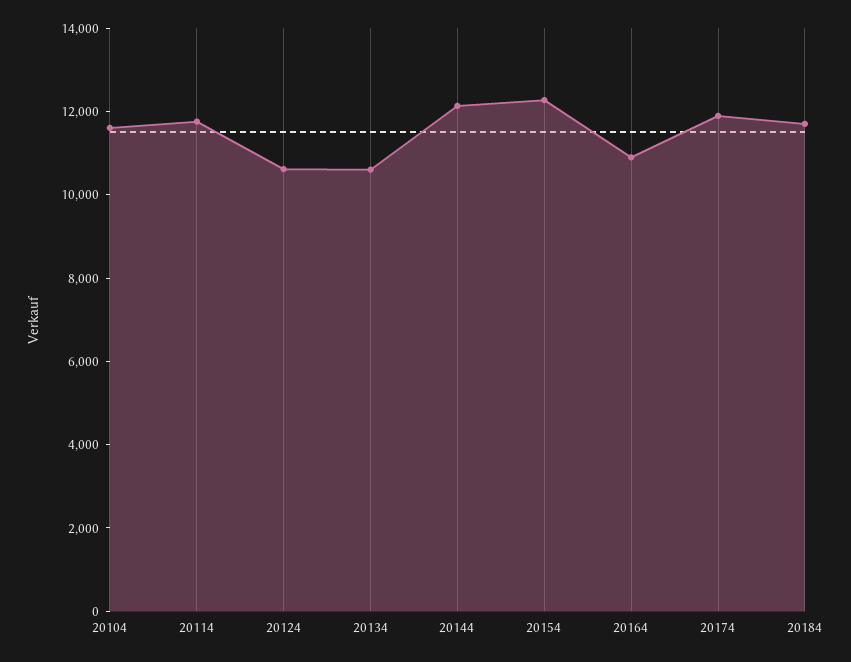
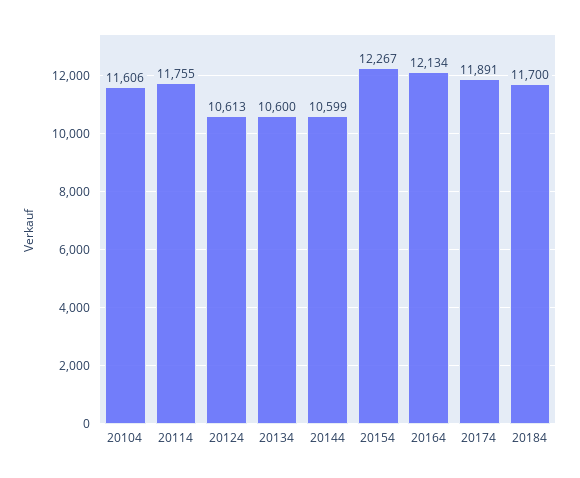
20144: 12000 -> 10599
20164: 11000 -> 12134

